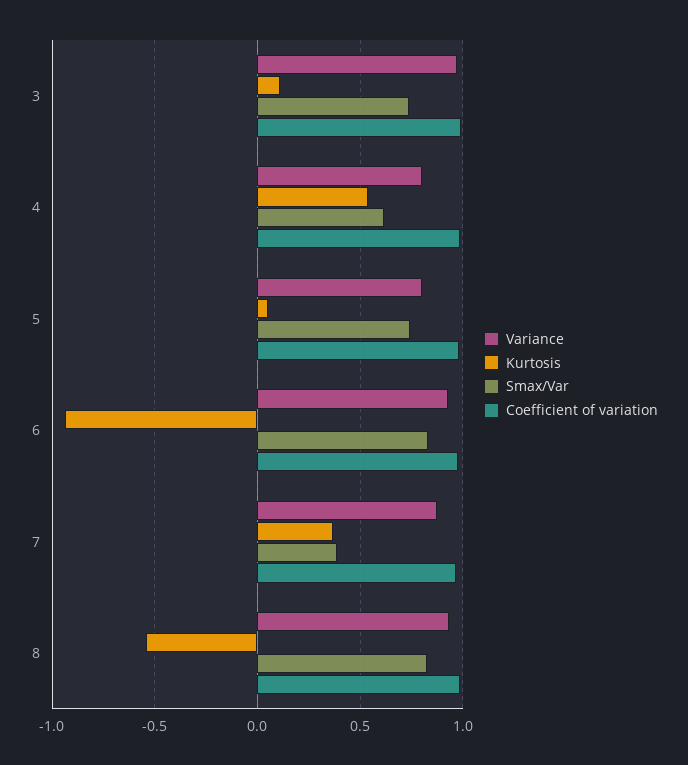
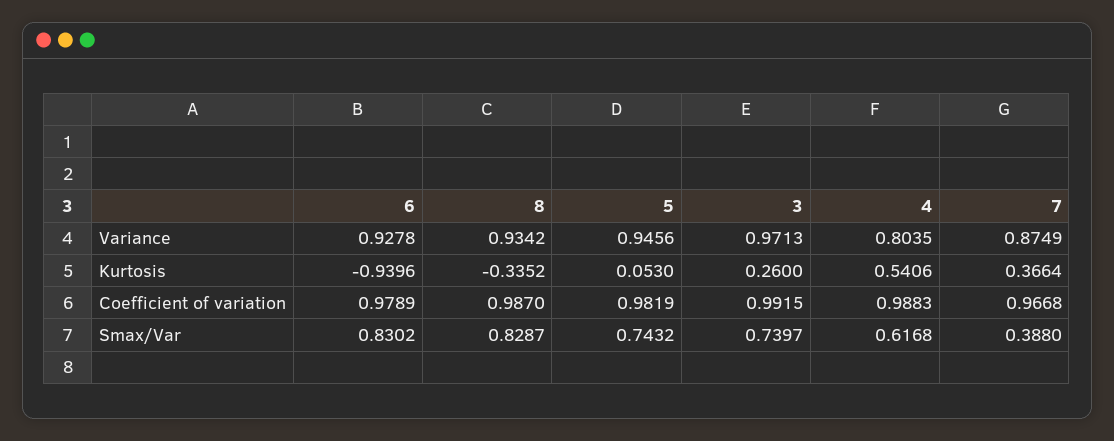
Kurtosis, 3: 0.1 -> 0.26
Variance, 5: 0.8 -> 0.9456
Kurtosis, 8: -0.55 -> -0.3352

